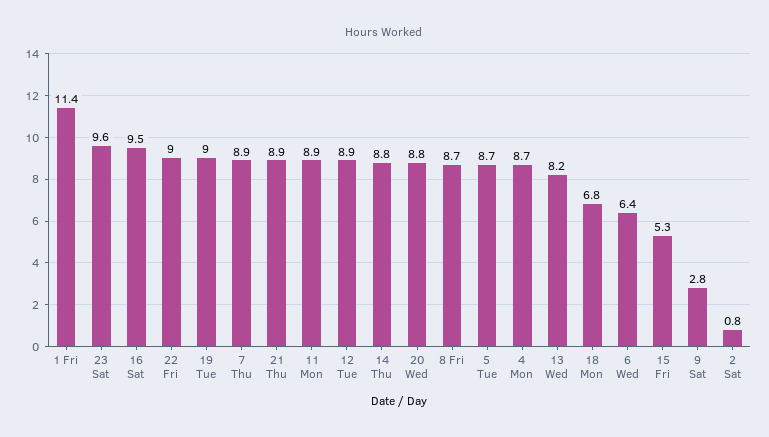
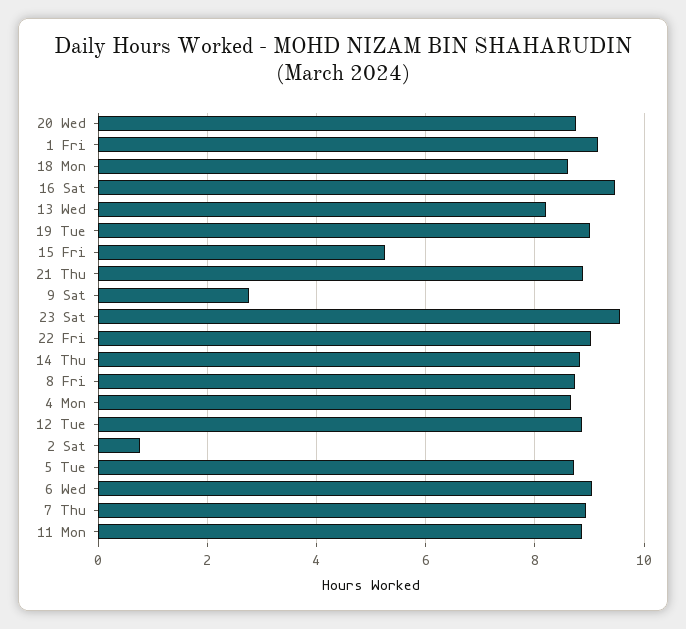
1 Fri: 11.4 -> 9.2
18 Mon: 6.8 -> 8.6
6 Wed: 6.4 -> 9

